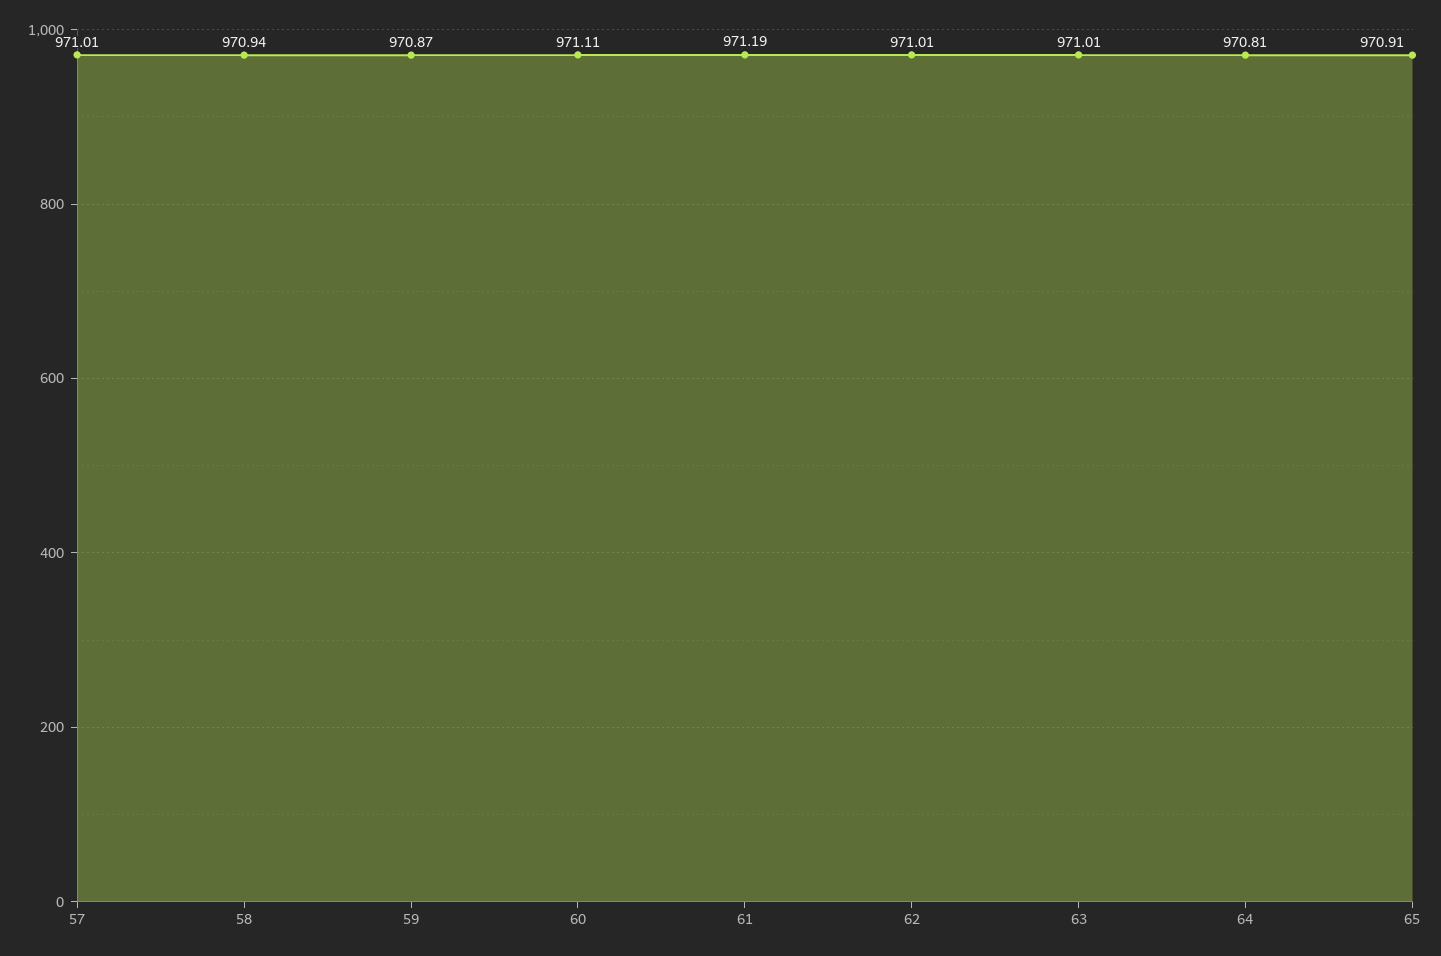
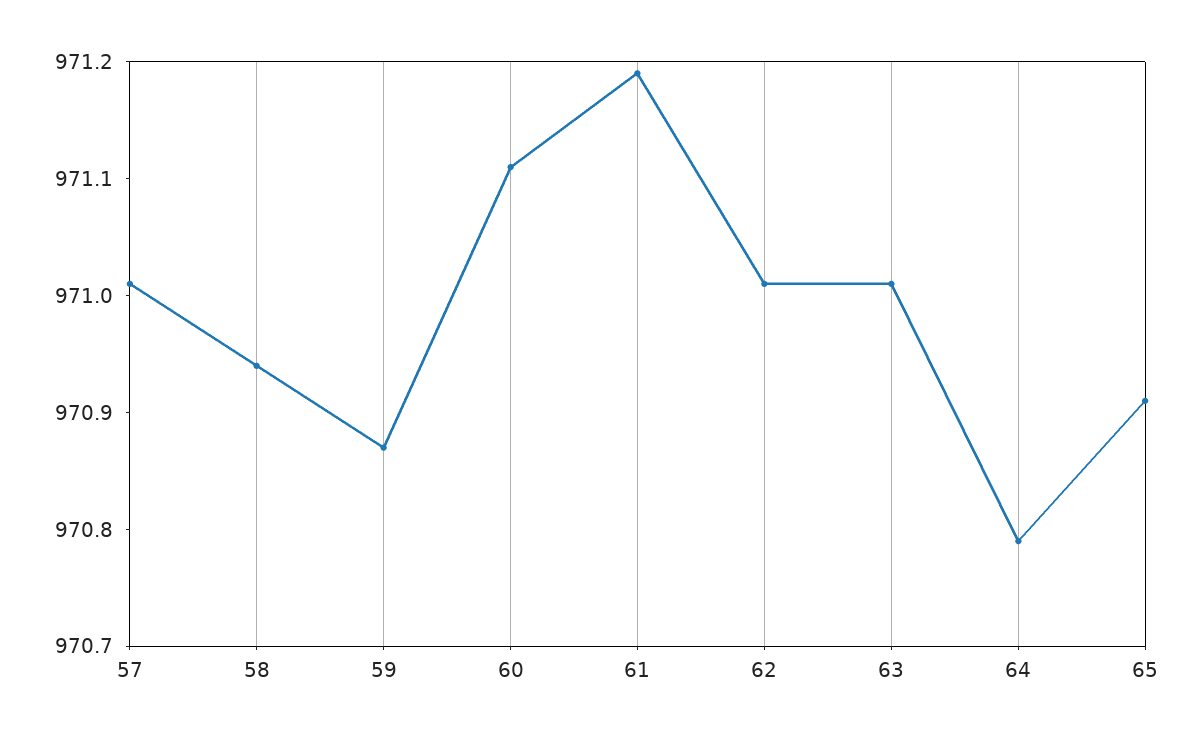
64: 970.81 -> 970.79

